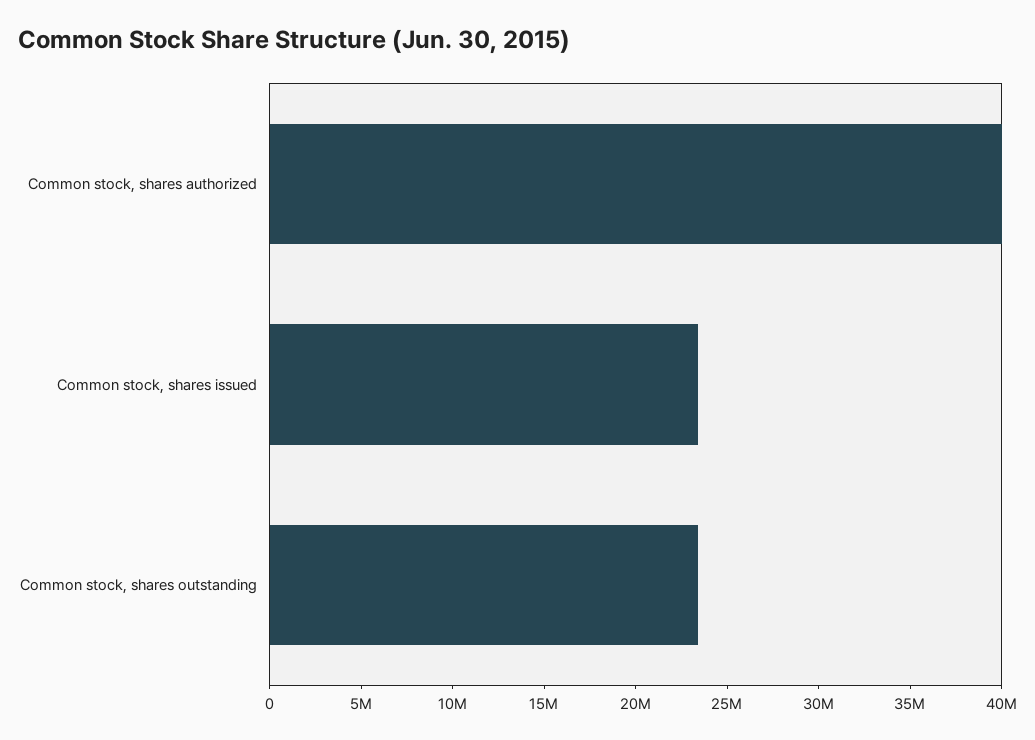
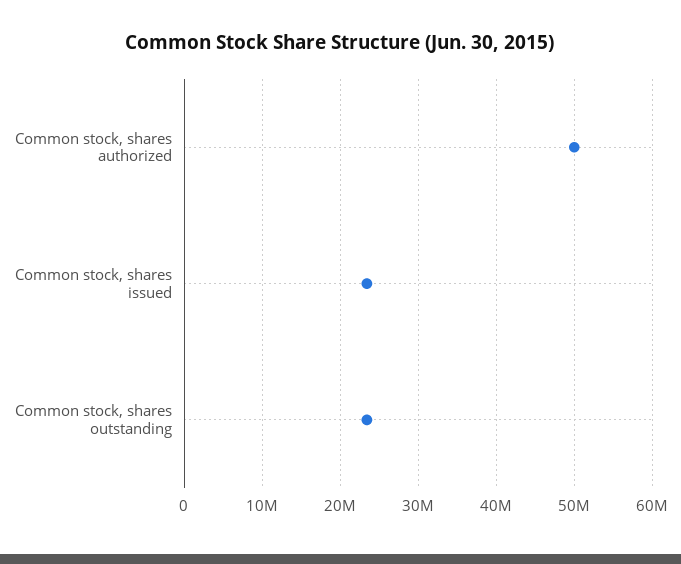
Common stock, shares authorized: 40000000 -> 50000000

